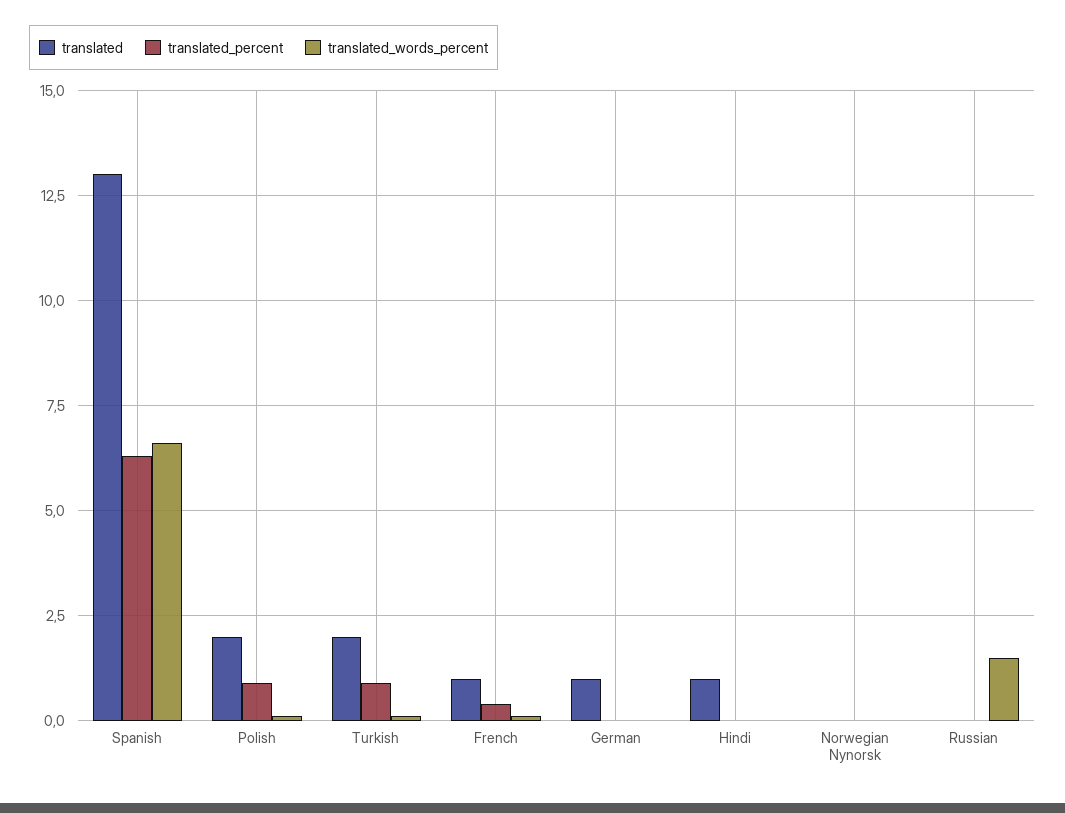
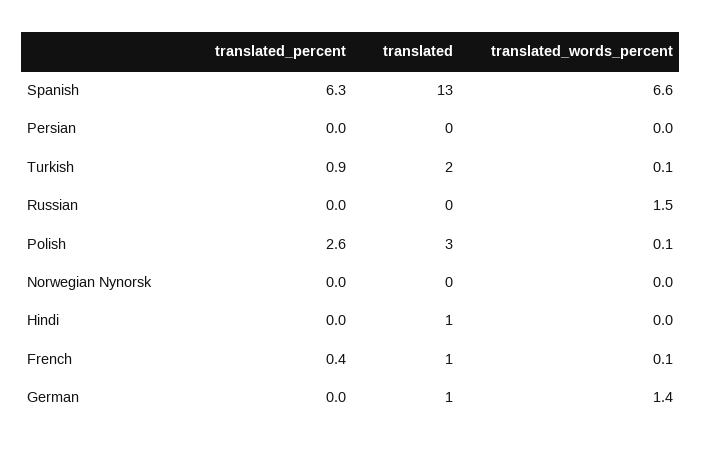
translated, Polish: 2 -> 3
translated_percent, Polish: 1 -> 2.6
translated_words_percent, German: 0 -> 1.4
translated_percent, Persian: none -> 0
translated, Persian: none -> 0
translated_words_percent, Persian: none -> 0

